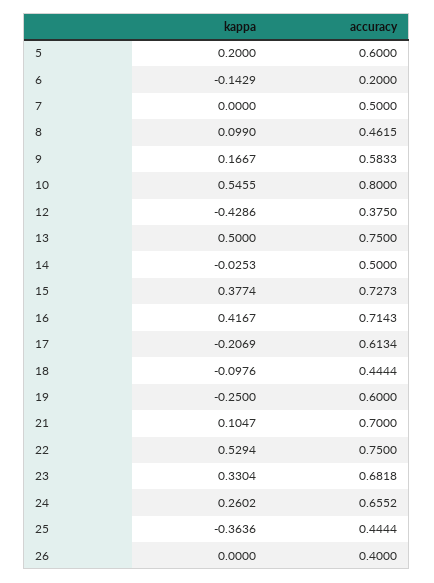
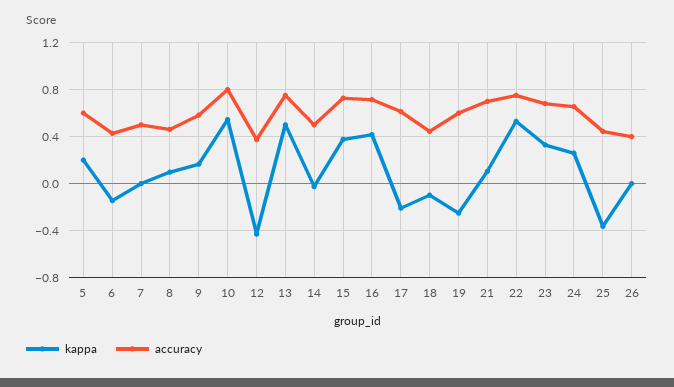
accuracy, 6: 0.2 -> 0.4

